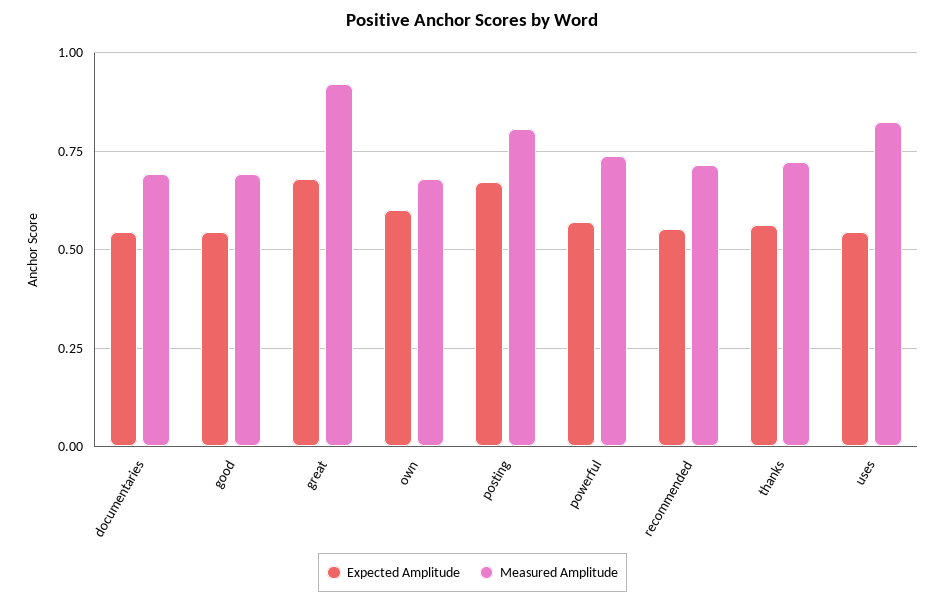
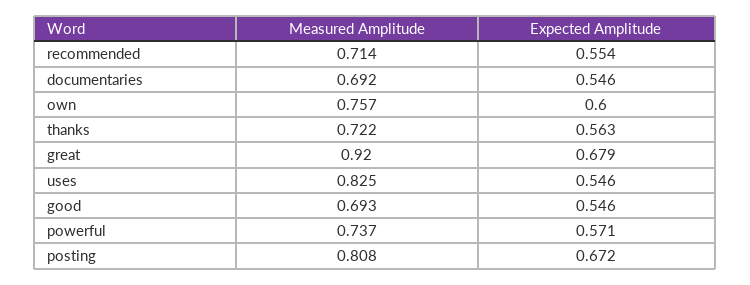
Measured Amplitude, own: 0.675 -> 0.757

